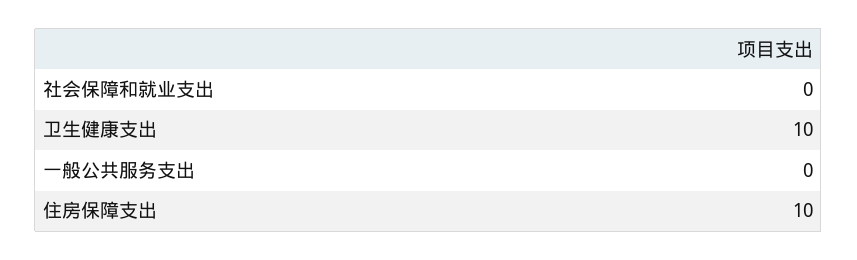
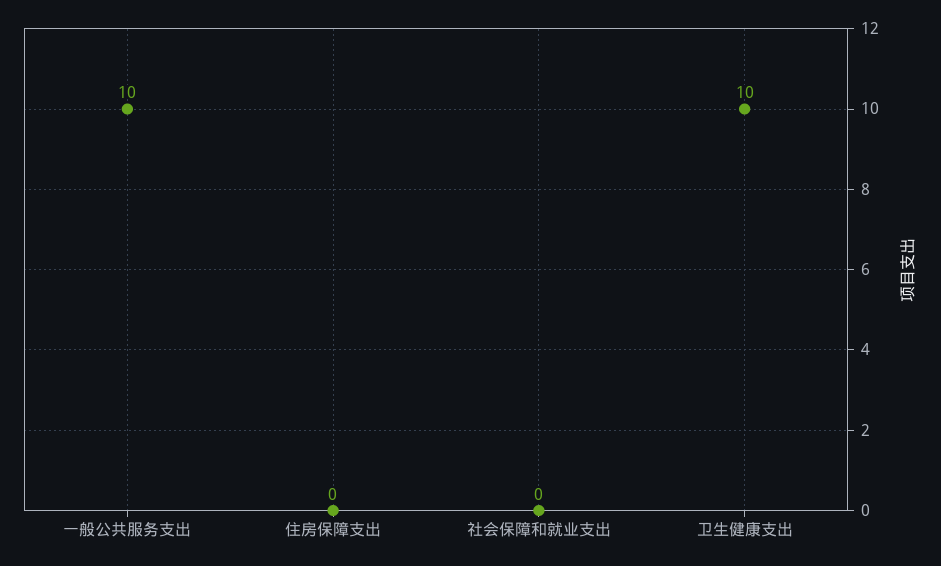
一般公共服务支出: 0 -> 10
住房保障支出: 10 -> 0

